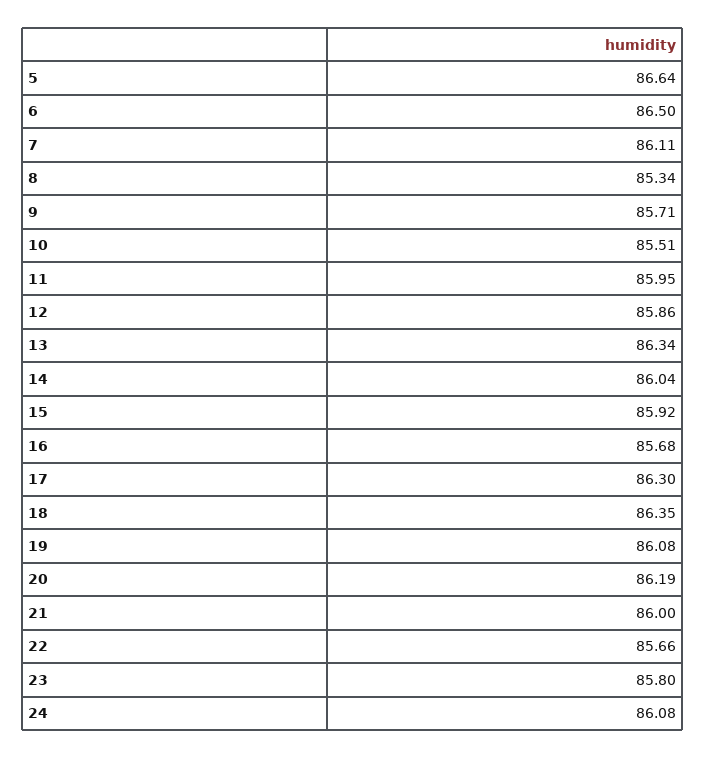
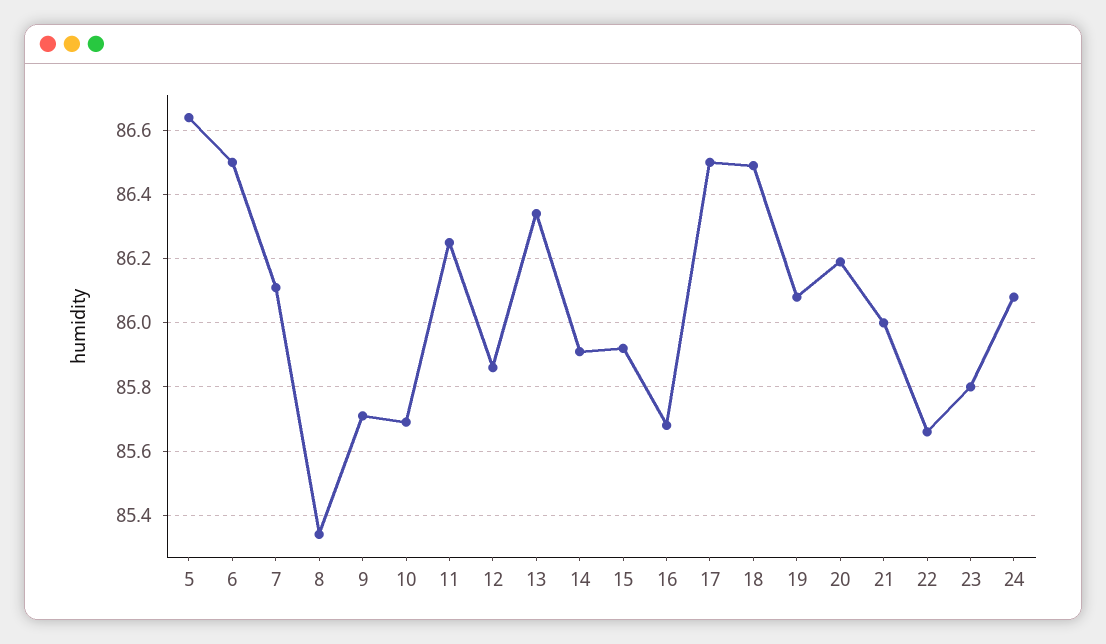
10: 85.51 -> 85.7
11: 85.95 -> 86.25
14: 86.04 -> 85.9
17: 86.3 -> 86.5
18: 86.35 -> 86.5

